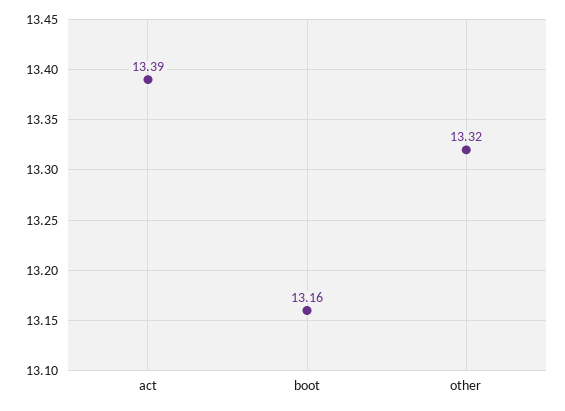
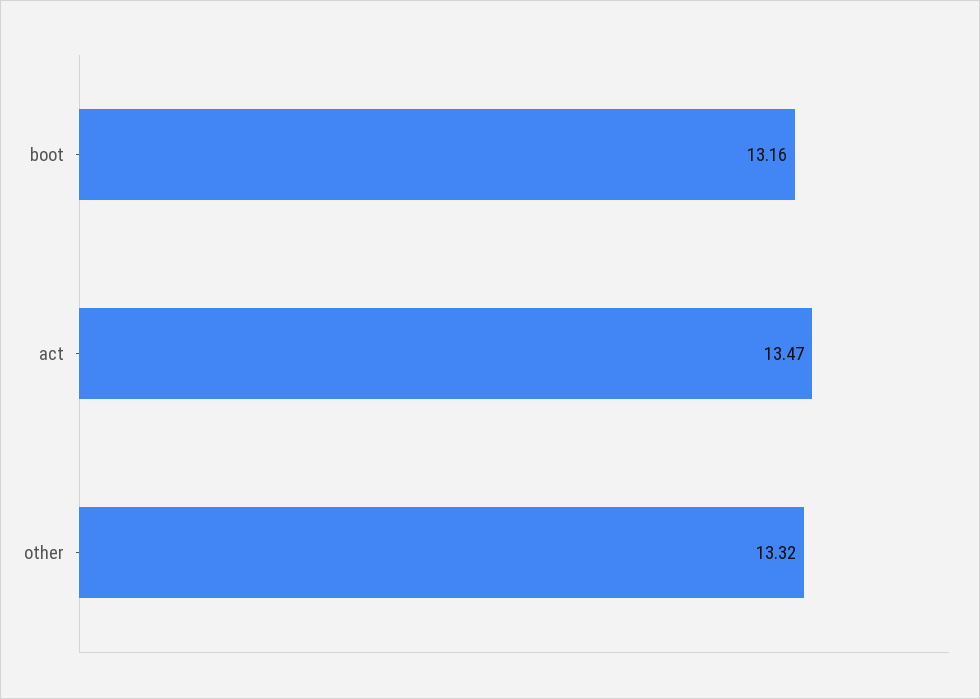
act: 13.39 -> 13.47

